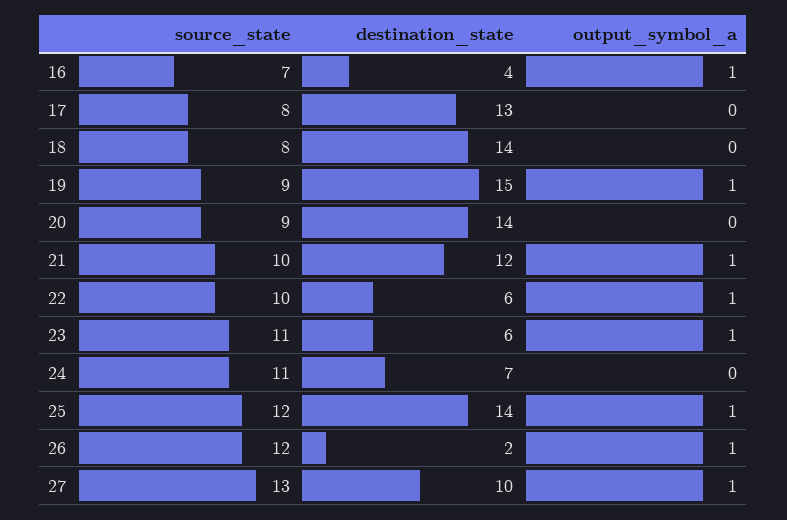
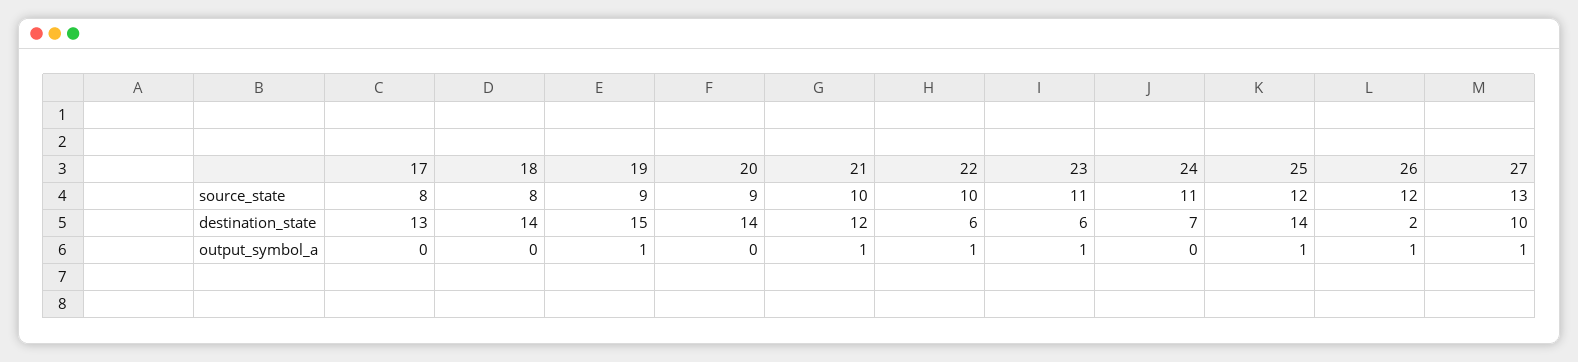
source_state, 16: 7 -> none
destination_state, 16: 4 -> none
output_symbol_a, 16: 1 -> none

